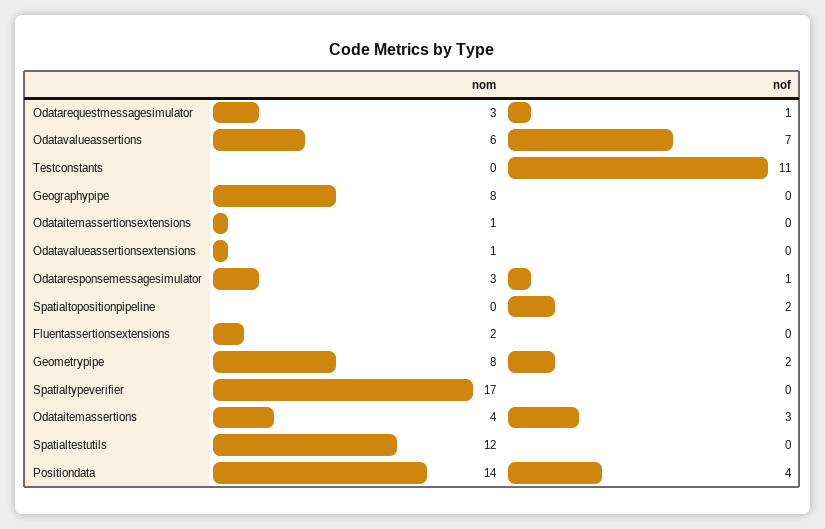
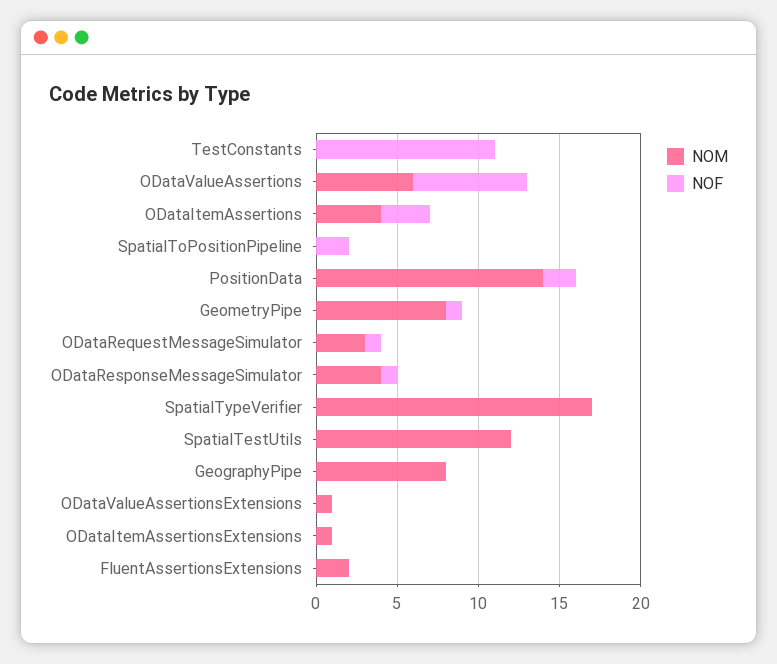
nom, Odataresponsemessagesimulator: 3 -> 4
nof, Geometrypipe: 2 -> 1
nof, Positiondata: 4 -> 2

